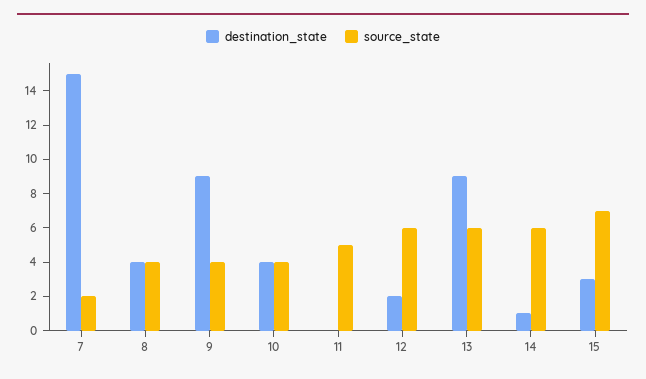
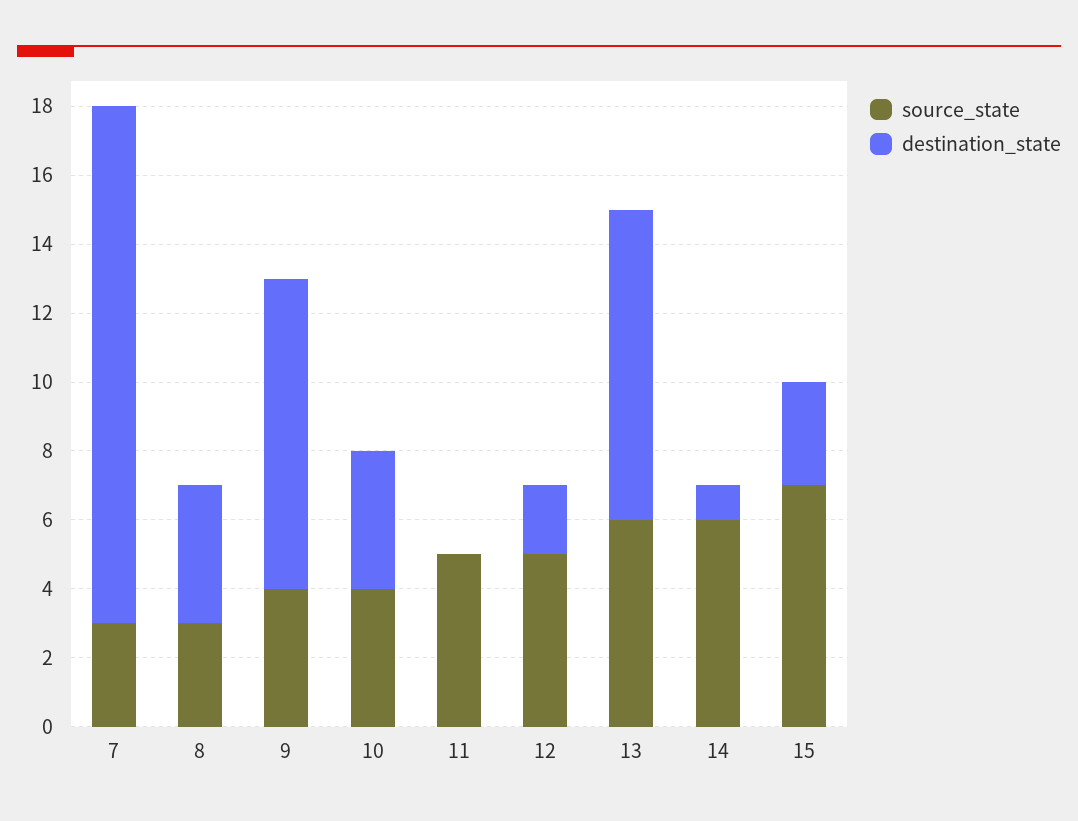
source_state, 7: 2 -> 3
source_state, 8: 4 -> 3
source_state, 12: 6 -> 5

